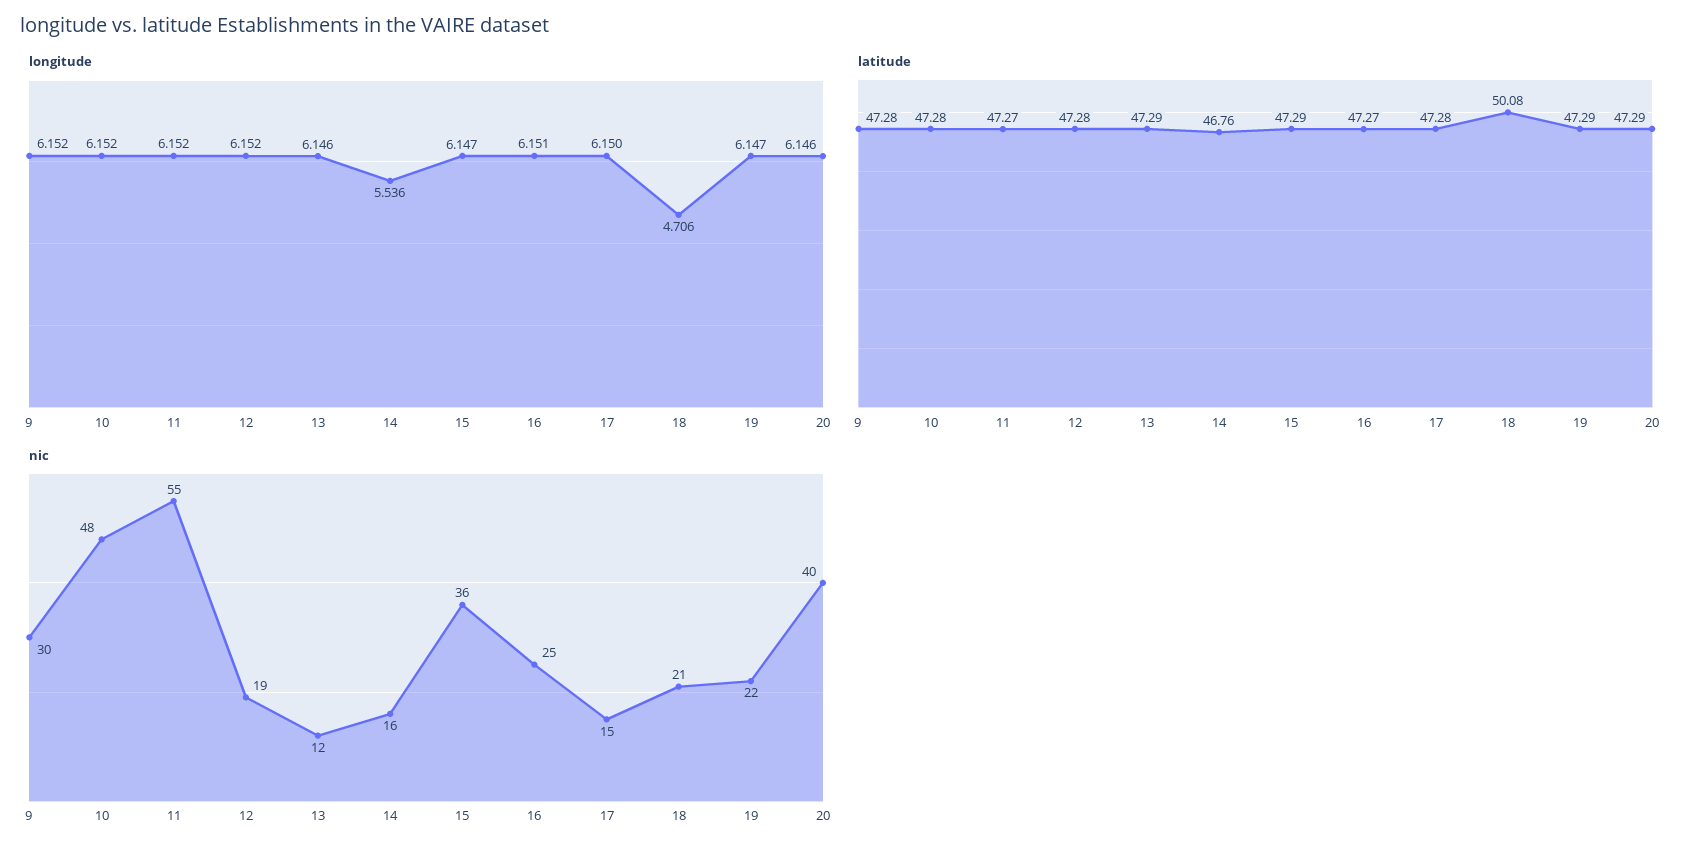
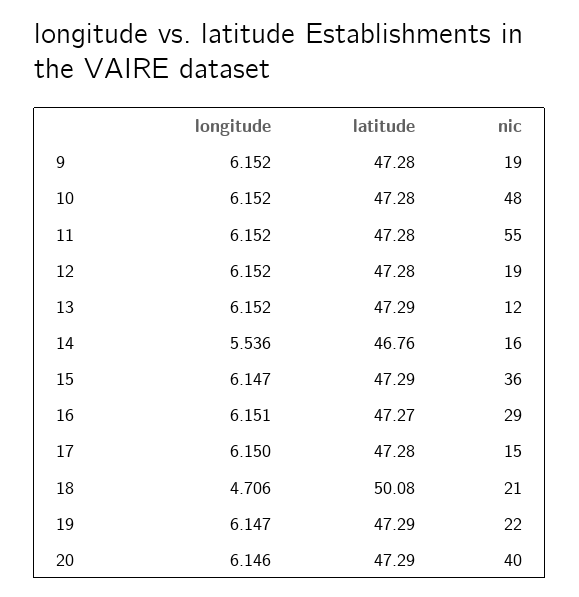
longitude, 13: 6.146 -> 6.152
latitude, 11: 47.27 -> 47.28
nic, 9: 30 -> 19
nic, 16: 25 -> 29

